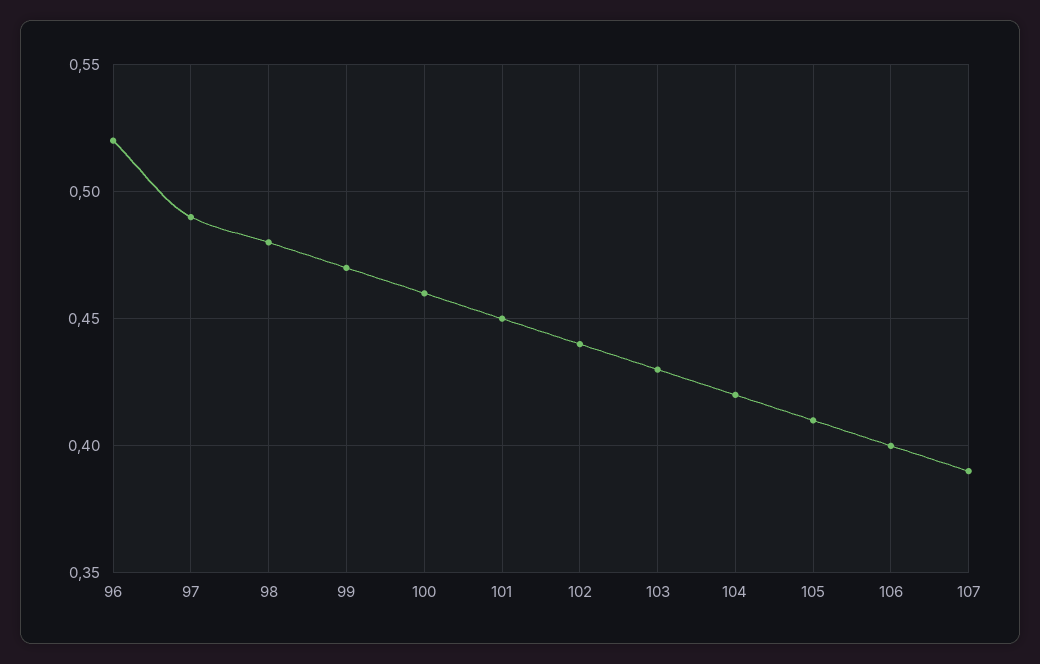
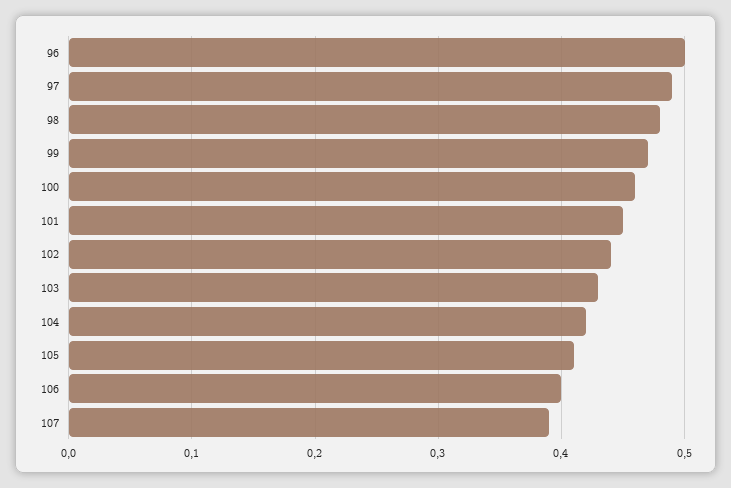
96: 0.52 -> 0.5

